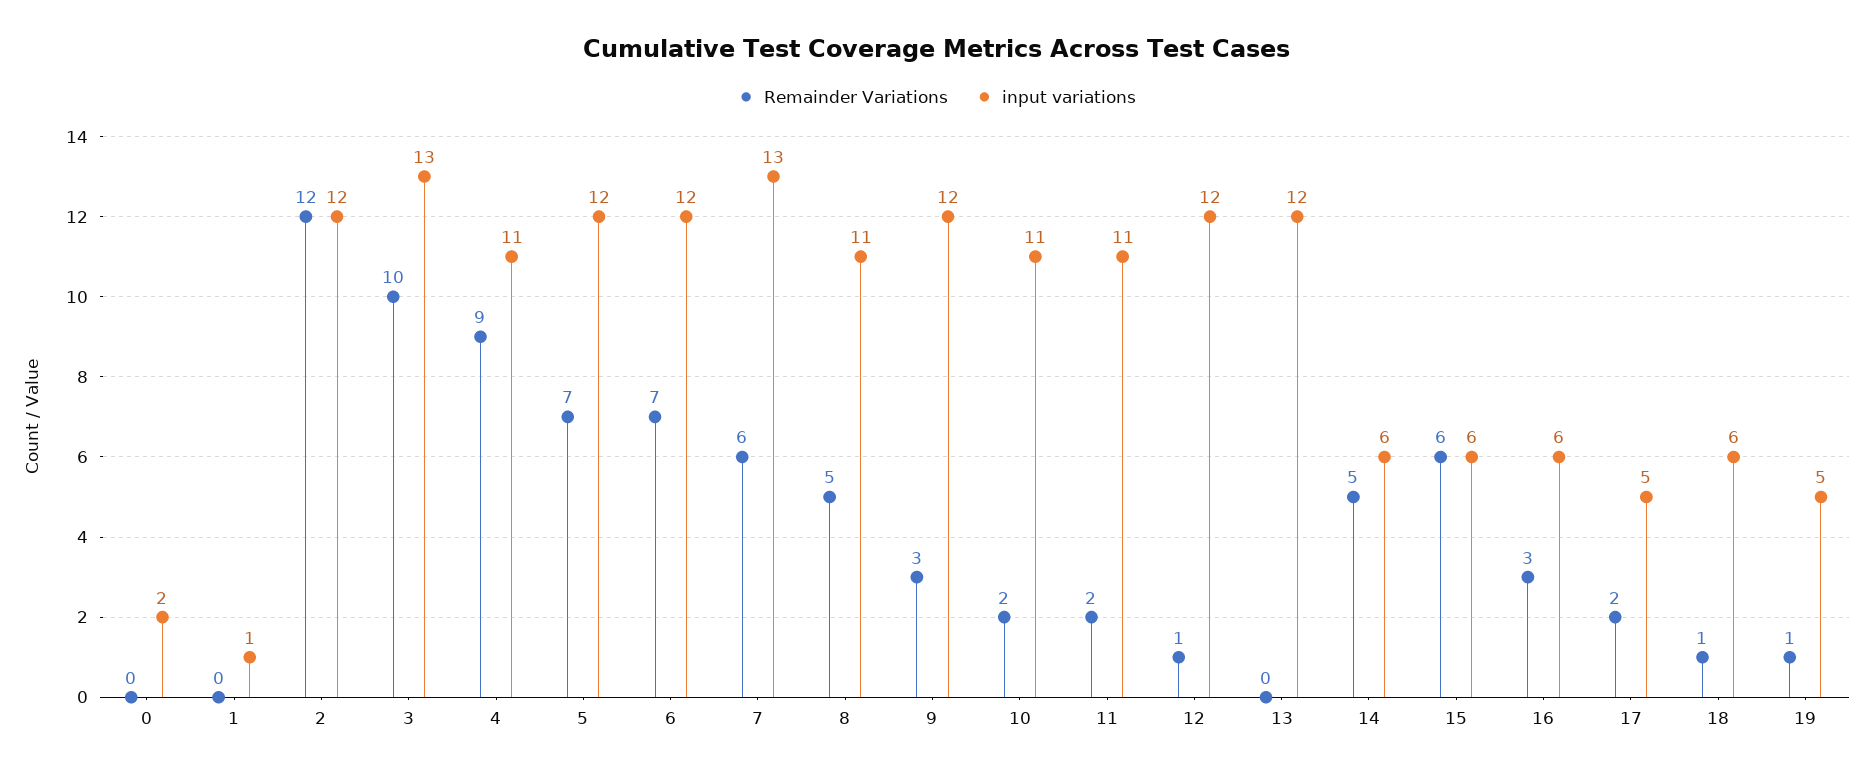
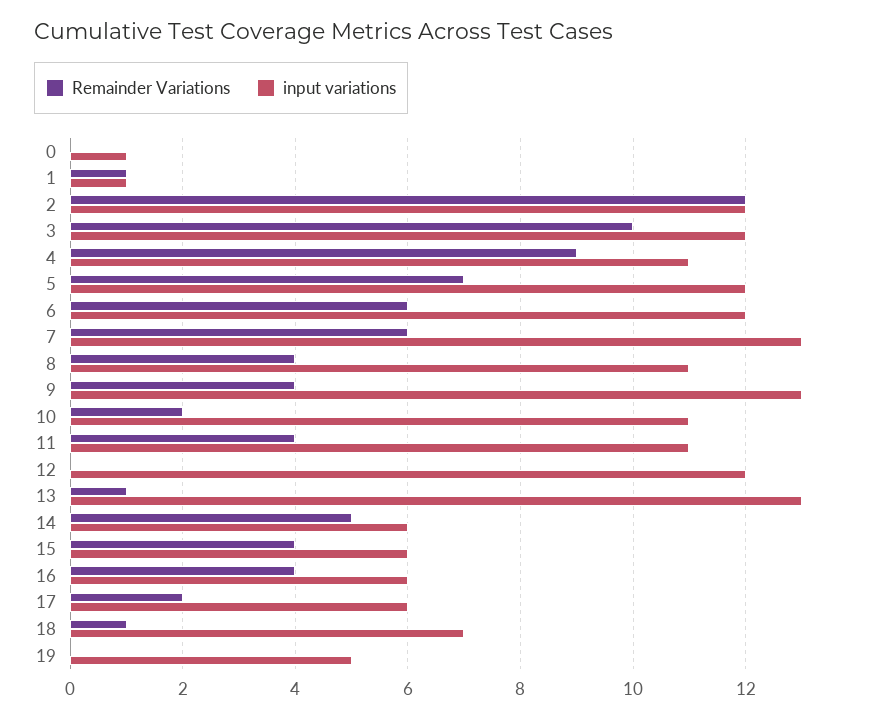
input variations, 0: 2 -> 1
Remainder Variations, 1: 0 -> 1
input variations, 3: 13 -> 12
Remainder Variations, 6: 7 -> 6
Remainder Variations, 8: 5 -> 4
Remainder Variations, 9: 3 -> 4
input variations, 9: 12 -> 13
Remainder Variations, 11: 2 -> 4
Remainder Variations, 12: 1 -> 0
Remainder Variations, 13: 0 -> 1
input variations, 13: 12 -> 13
Remainder Variations, 15: 6 -> 4
Remainder Variations, 16: 3 -> 4
input variations, 17: 5 -> 6
input variations, 18: 6 -> 7
Remainder Variations, 19: 1 -> 0

